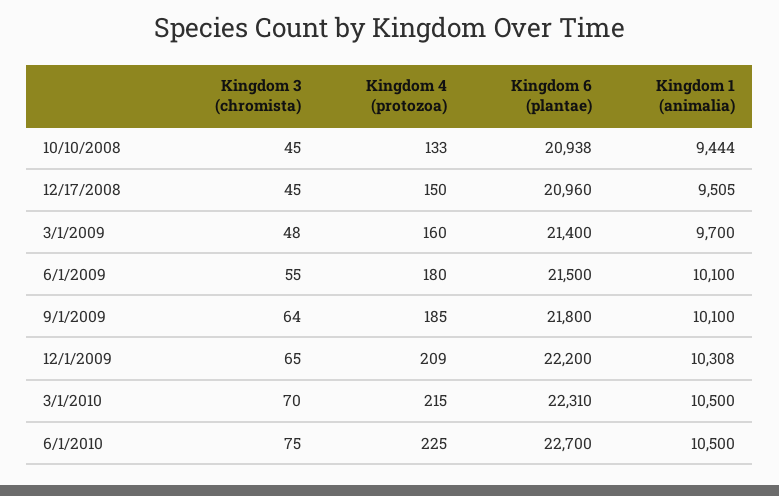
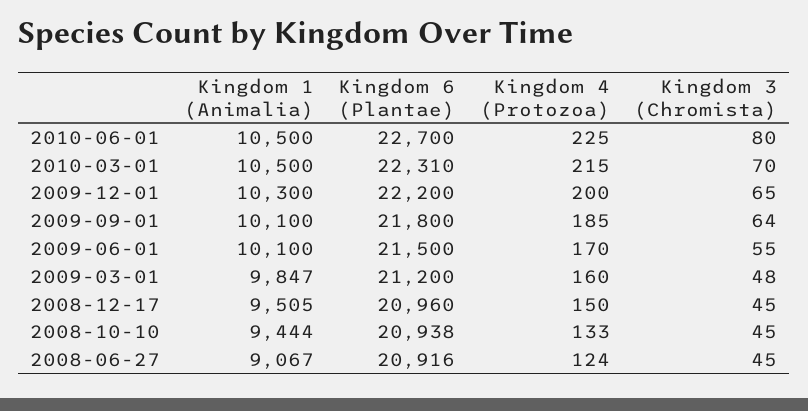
Kingdom 6 (plantae), 3/1/2009: 21400 -> 21200
Kingdom 1 (animalia), 3/1/2009: 9700 -> 9847
Kingdom 4 (protozoa), 6/1/2009: 180 -> 170
Kingdom 4 (protozoa), 12/1/2009: 209 -> 200
Kingdom 1 (animalia), 12/1/2009: 10308 -> 10300
Kingdom 3 (chromista), 6/1/2010: 75 -> 80
Kingdom 1 (animalia), 2008-06-27: none -> 9067
Kingdom 6 (plantae), 2008-06-27: none -> 20916
Kingdom 4 (protozoa), 2008-06-27: none -> 124
Kingdom 3 (chromista), 2008-06-27: none -> 45

